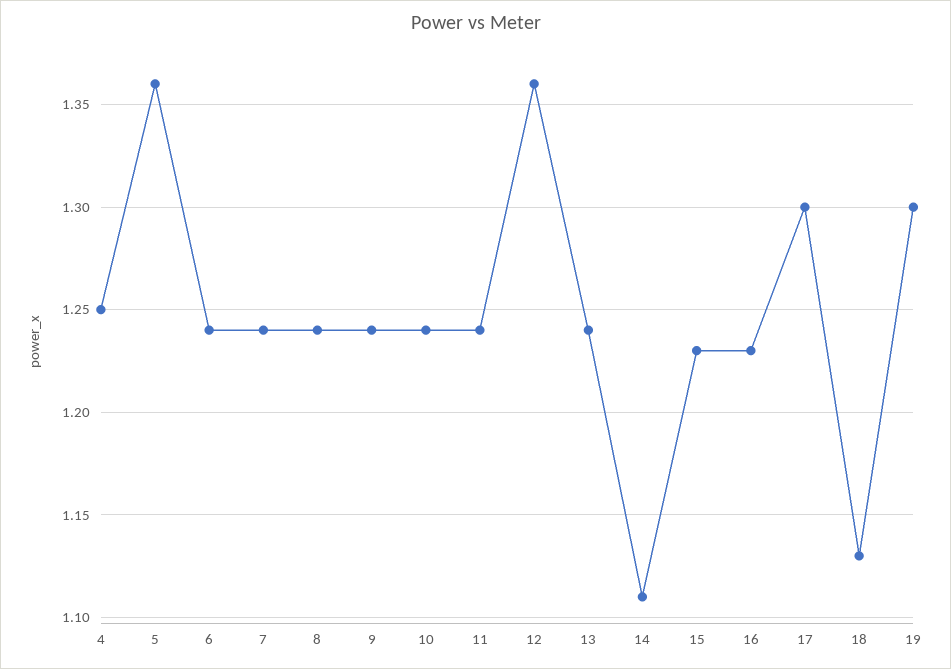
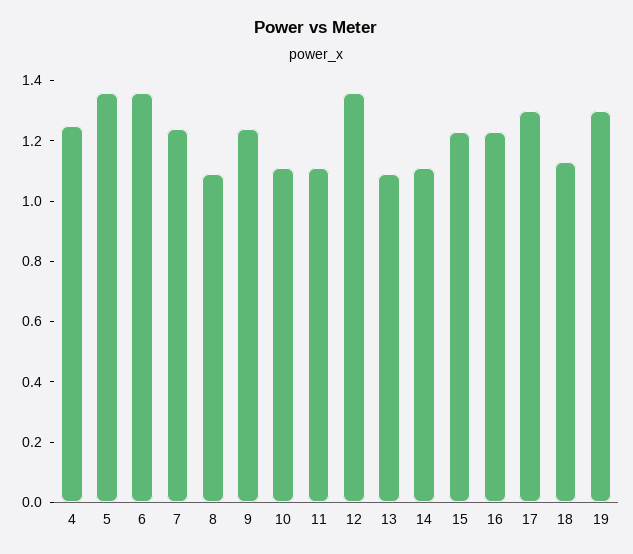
6: 1.24 -> 1.35
8: 1.24 -> 1.1
10: 1.24 -> 1.1
11: 1.24 -> 1.1
13: 1.24 -> 1.1

